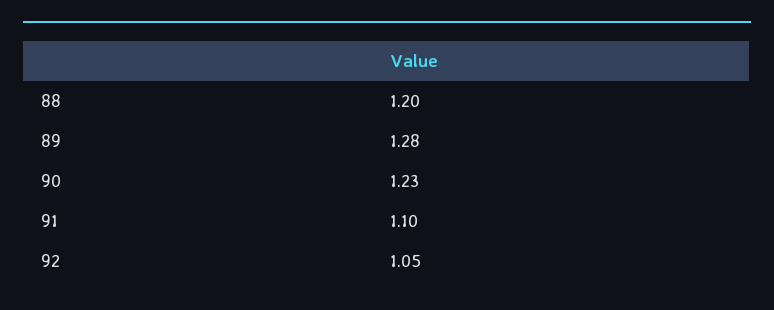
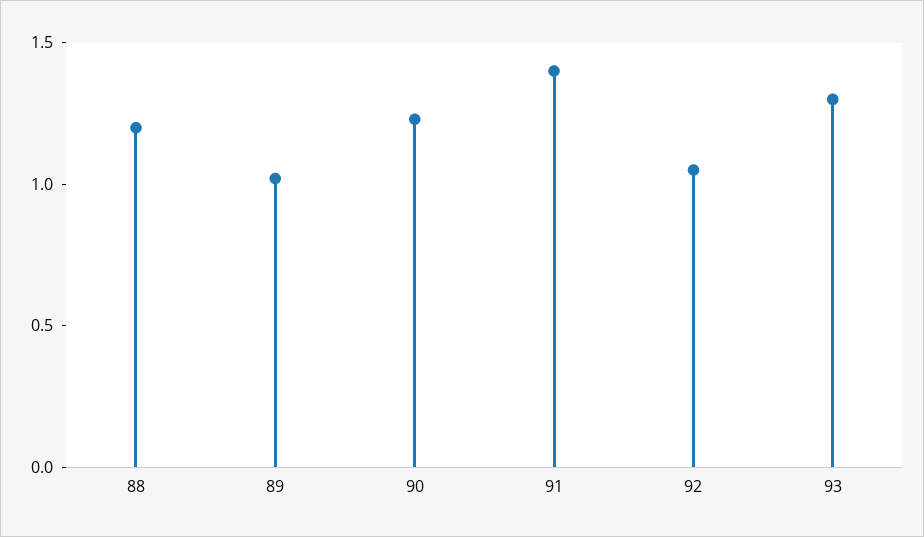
89: 1.28 -> 1
91: 1.1 -> 1.4
93: none -> 1.3

